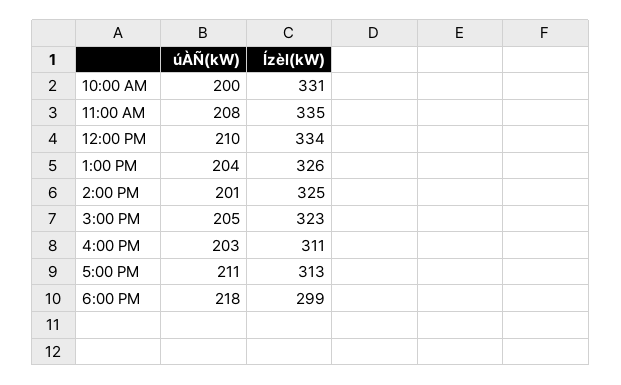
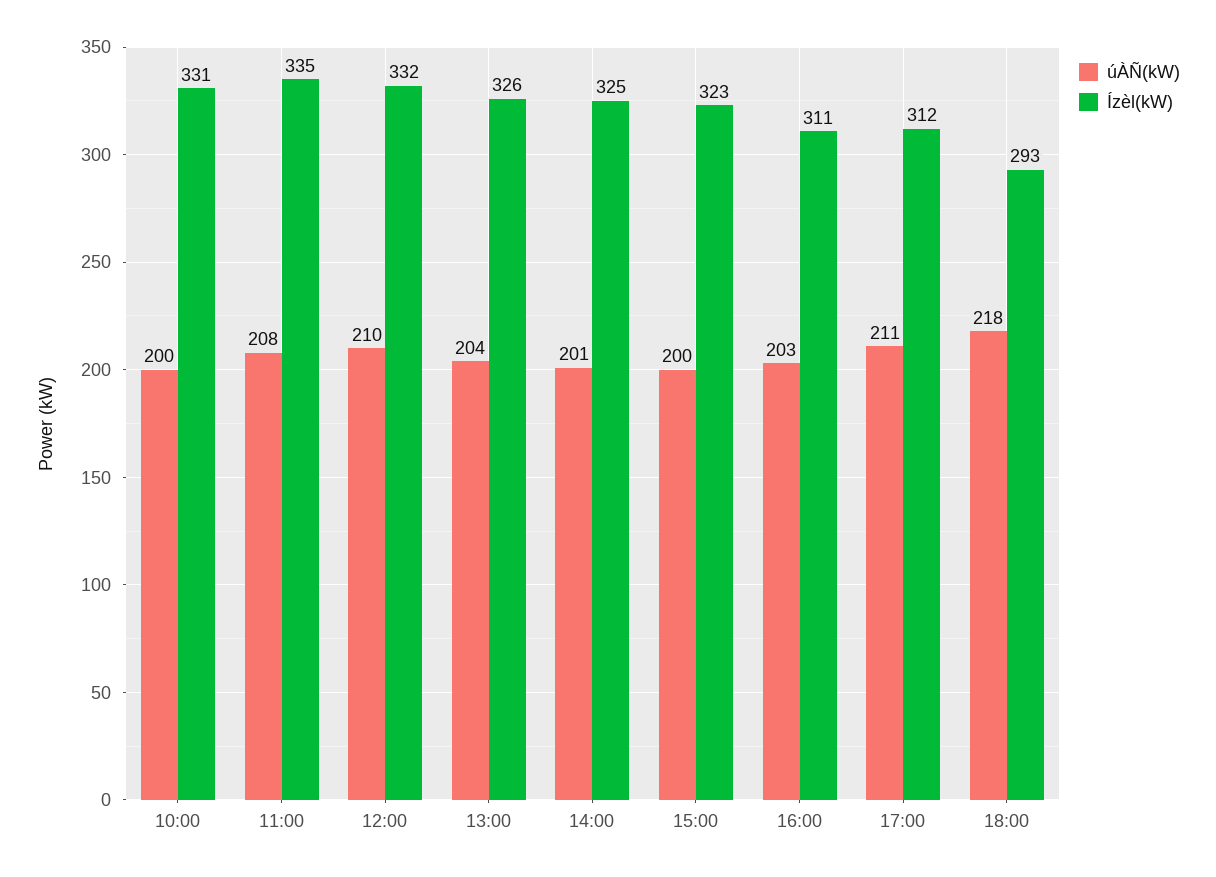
Ízèl(kW), 12:00 PM: 334 -> 332
úÀÑ(kW), 3:00 PM: 205 -> 200
Ízèl(kW), 5:00 PM: 313 -> 312
Ízèl(kW), 6:00 PM: 299 -> 293

